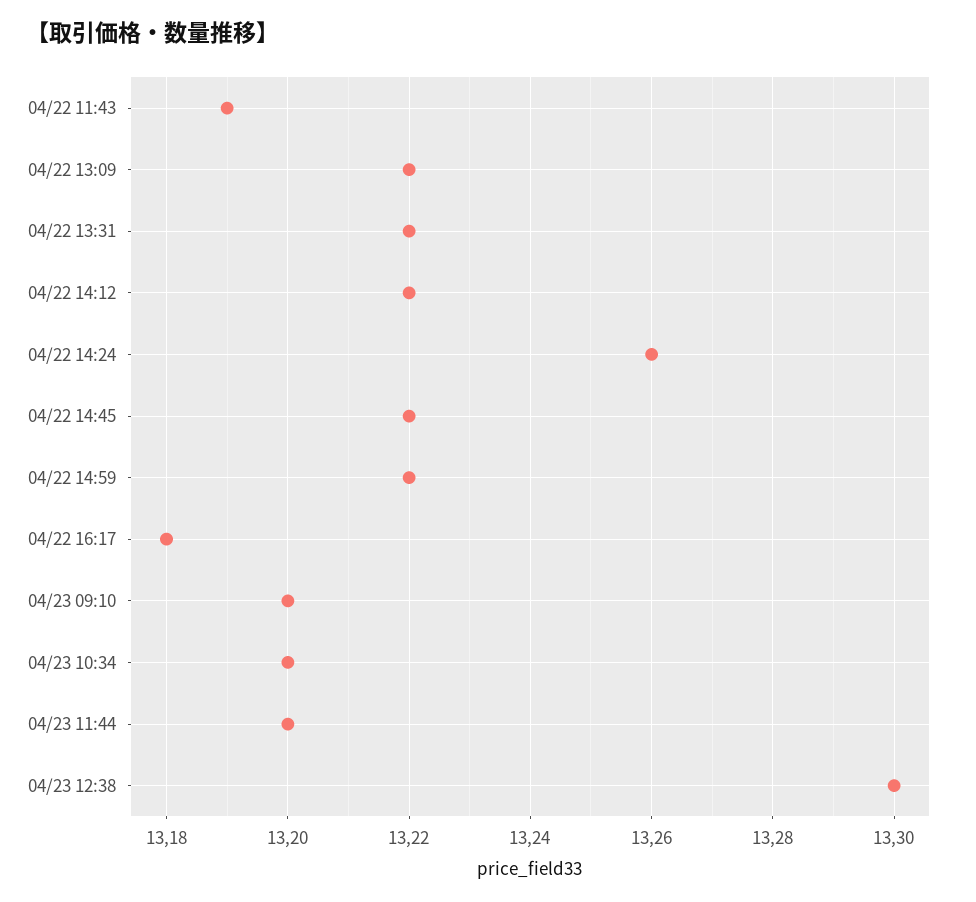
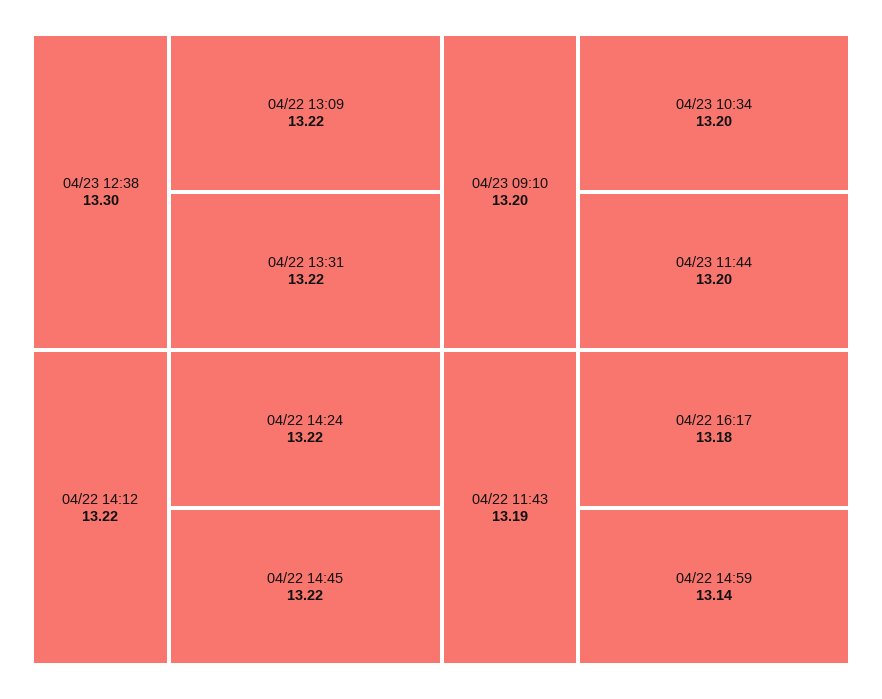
04/22 14:24: 13.26 -> 13.22
04/22 14:59: 13.22 -> 13.14

